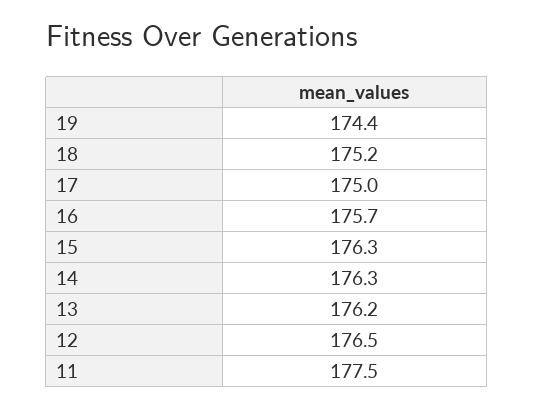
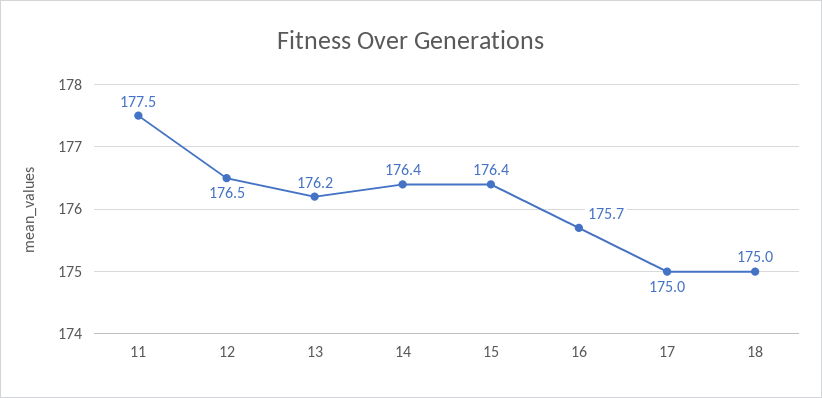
19: 174.4 -> none
18: 175.2 -> 175
15: 176.3 -> 176.4
14: 176.3 -> 176.4

